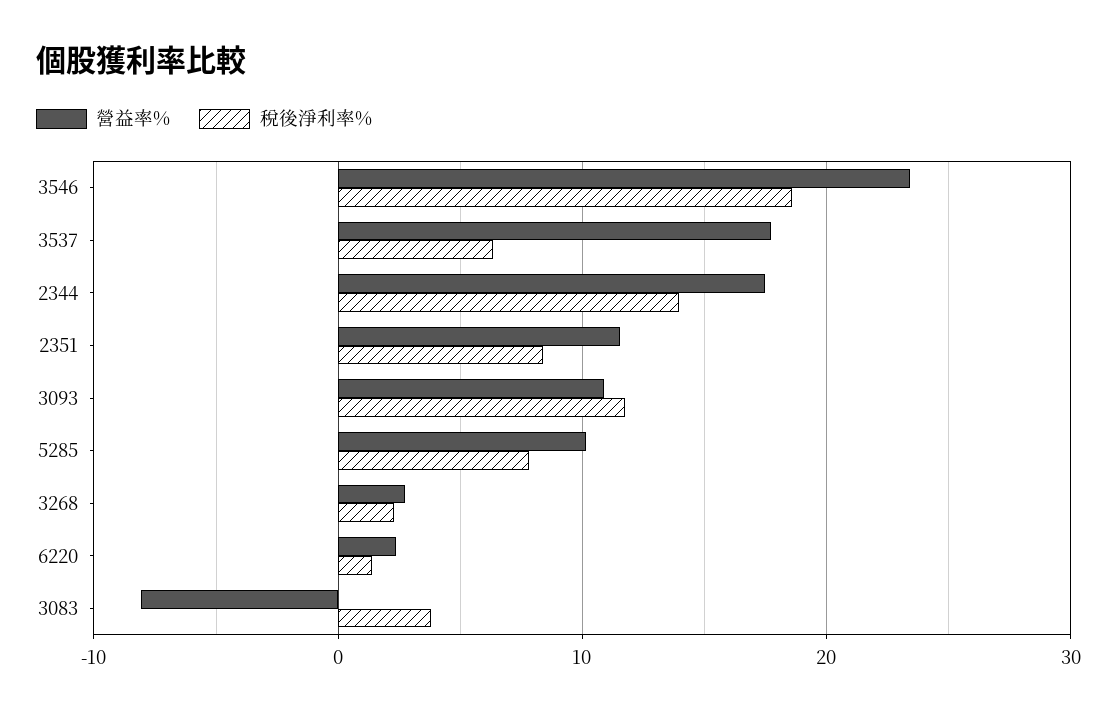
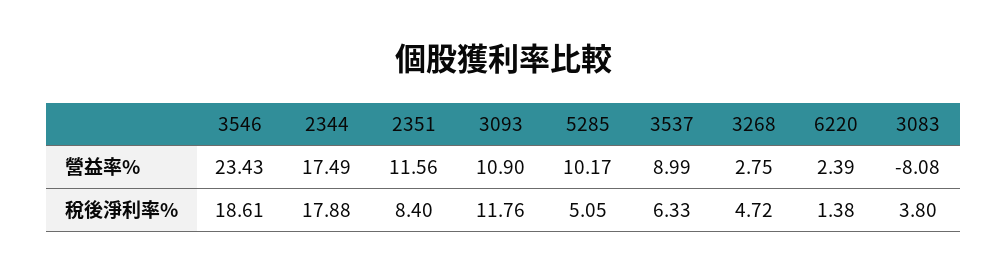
營益率%, 3537: 18 -> 8.99
稅後淨利率%, 2344: 14 -> 17.88
稅後淨利率%, 5285: 8 -> 5.05
稅後淨利率%, 3268: 2 -> 4.72

